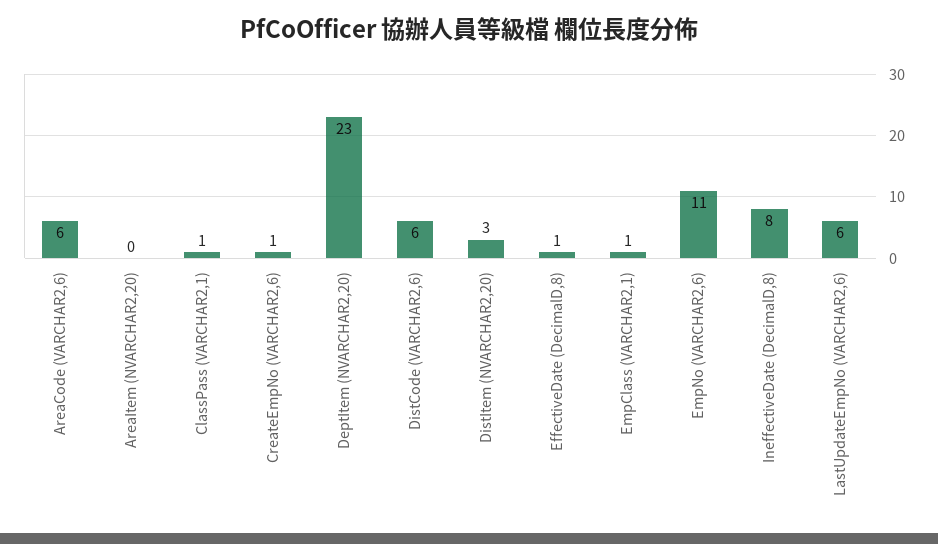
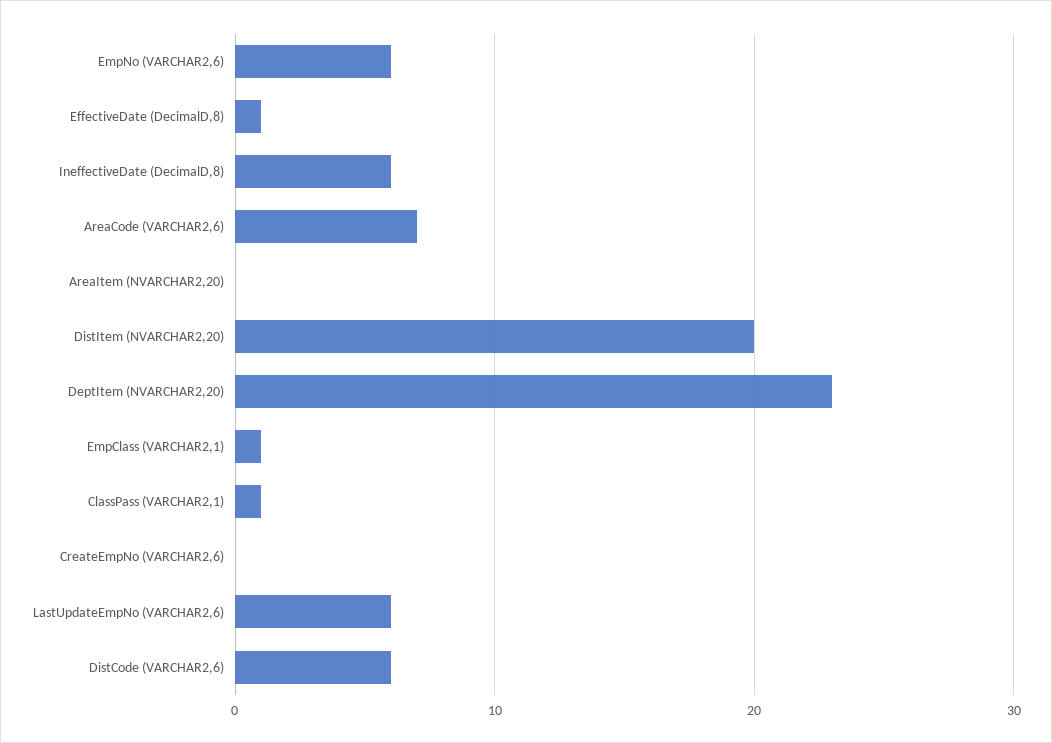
AreaCode (VARCHAR2,6): 6 -> 7
CreateEmpNo (VARCHAR2,6): 1 -> 0
DistItem (NVARCHAR2,20): 3 -> 20
EmpNo (VARCHAR2,6): 11 -> 6
IneffectiveDate (DecimalD,8): 8 -> 6

